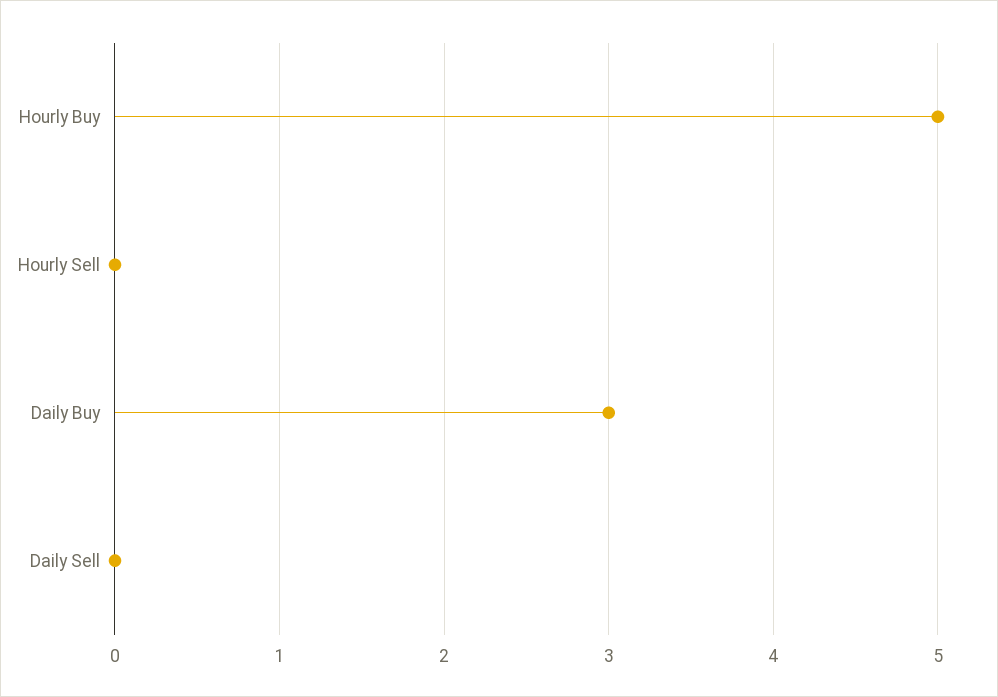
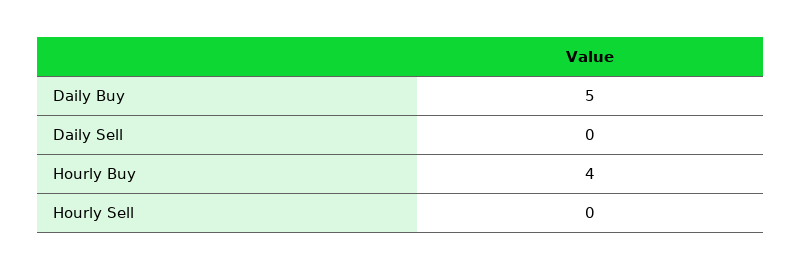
Hourly Buy: 5 -> 4
Daily Buy: 3 -> 5

